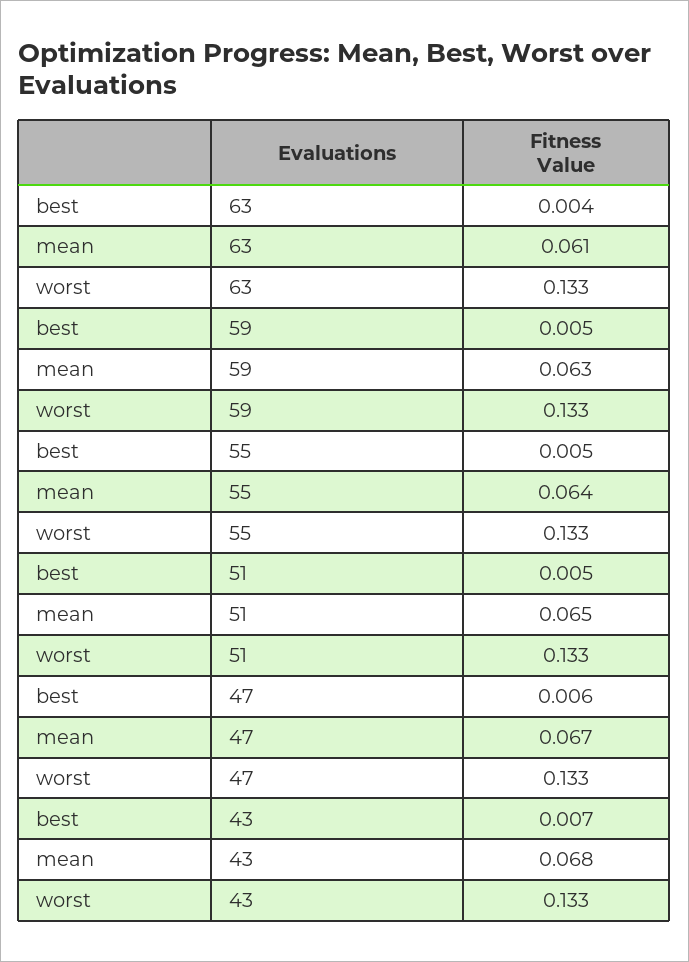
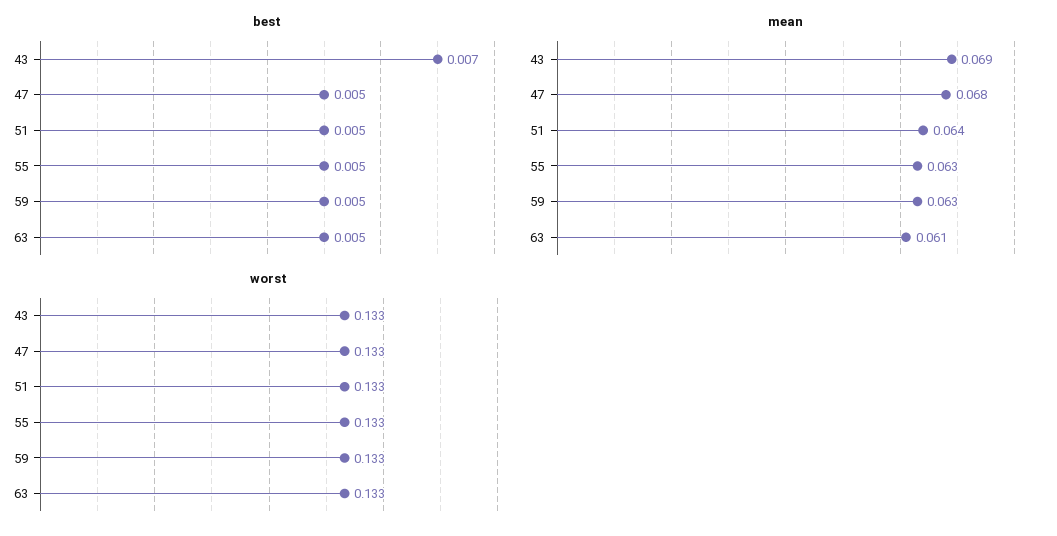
best, 63: 0.004 -> 0.005
mean, 55: 0.064 -> 0.063
mean, 51: 0.065 -> 0.064
best, 47: 0.006 -> 0.005
mean, 47: 0.067 -> 0.068
mean, 43: 0.068 -> 0.069

